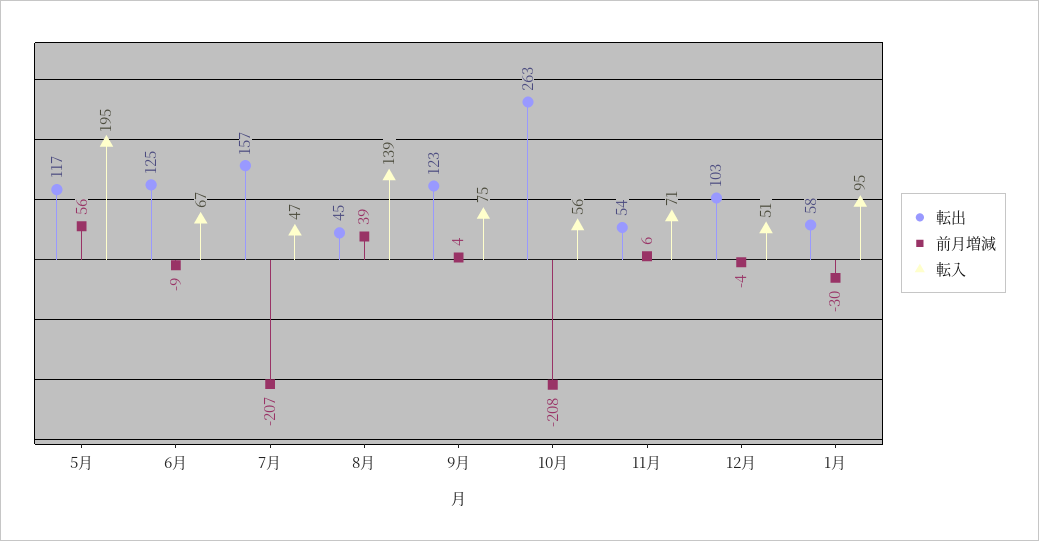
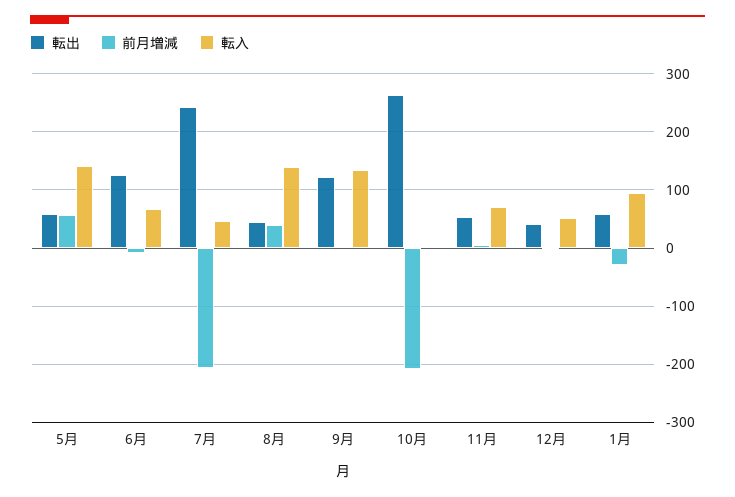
転出, 5月: 117 -> 60
転入, 5月: 195 -> 140
転出, 7月: 157 -> 240
転入, 9月: 75 -> 140
転入, 10月: 56 -> 0
転出, 12月: 103 -> 40

